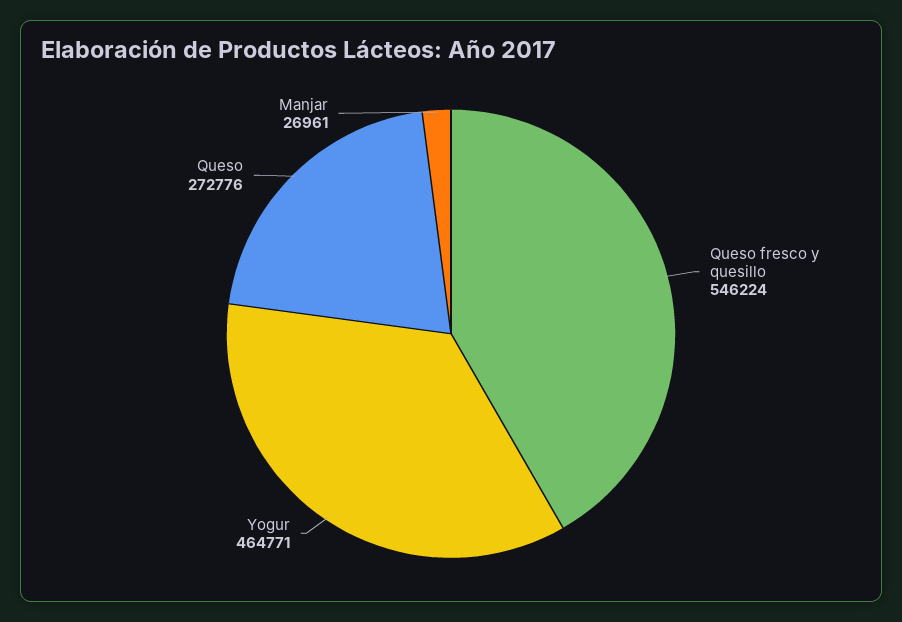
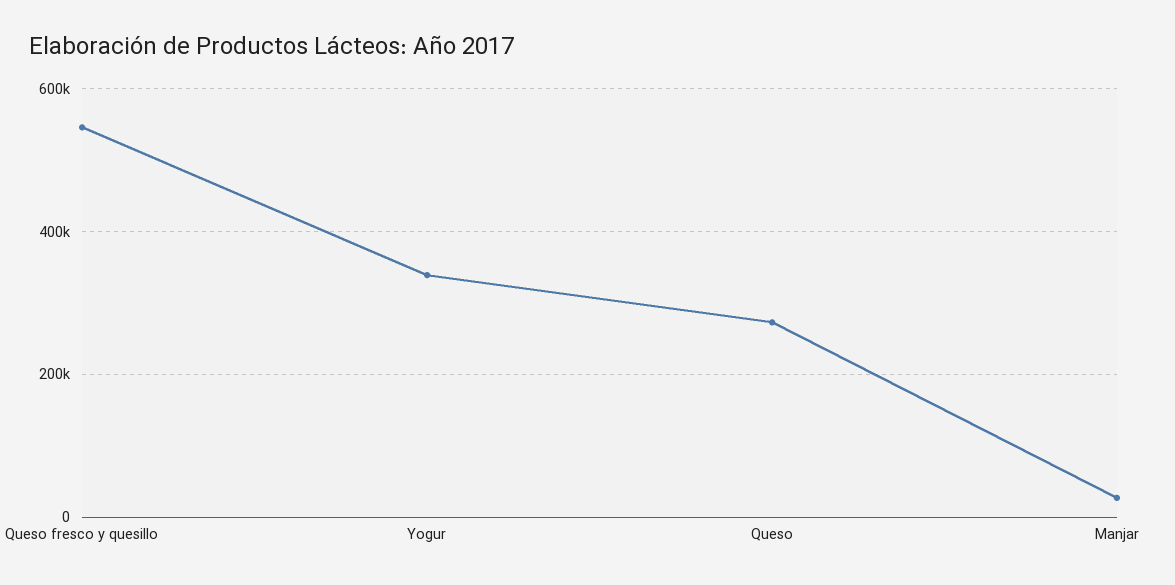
Yogur: 464771 -> 340000

